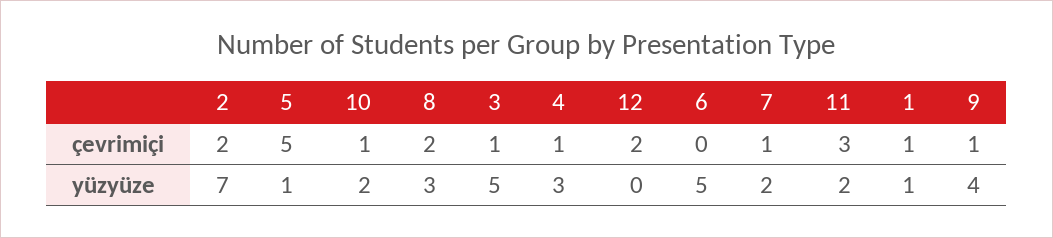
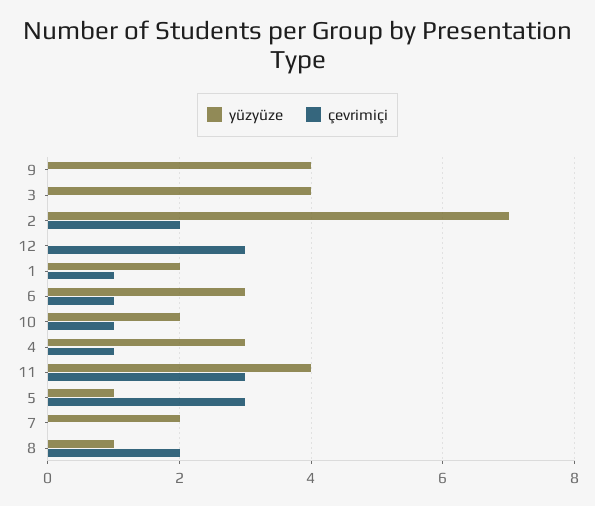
çevrimiçi, 5: 5 -> 3
çevrimiçi, 3: 1 -> 0
çevrimiçi, 12: 2 -> 3
çevrimiçi, 6: 0 -> 1
çevrimiçi, 7: 1 -> 0
çevrimiçi, 9: 1 -> 0
yüzyüze, 8: 3 -> 1
yüzyüze, 3: 5 -> 4
yüzyüze, 6: 5 -> 3
yüzyüze, 11: 2 -> 4
yüzyüze, 1: 1 -> 2

